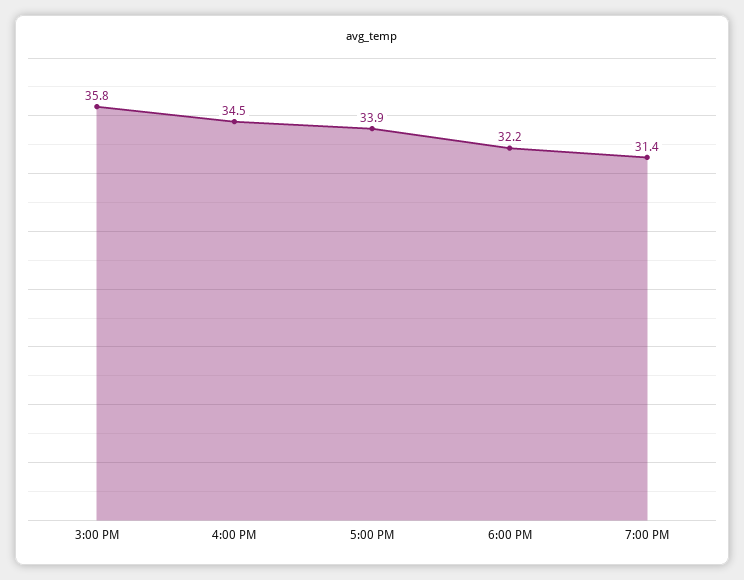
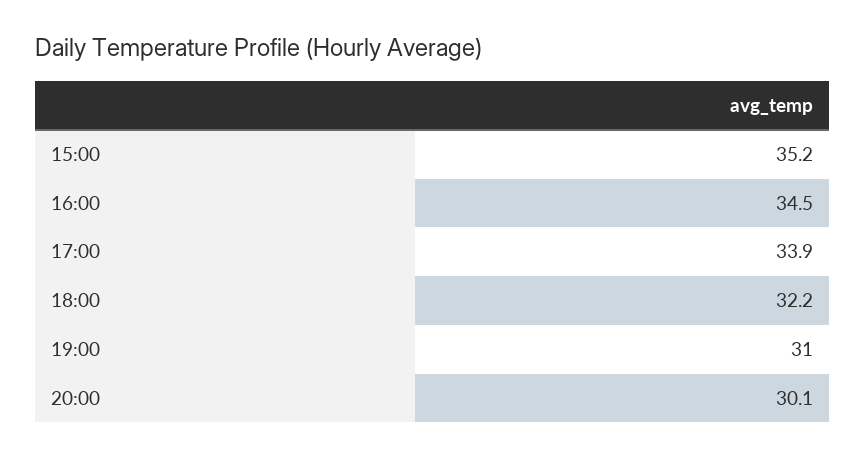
3:00 PM: 35.8 -> 35.2
7:00 PM: 31.4 -> 31
20:00: none -> 30.1

